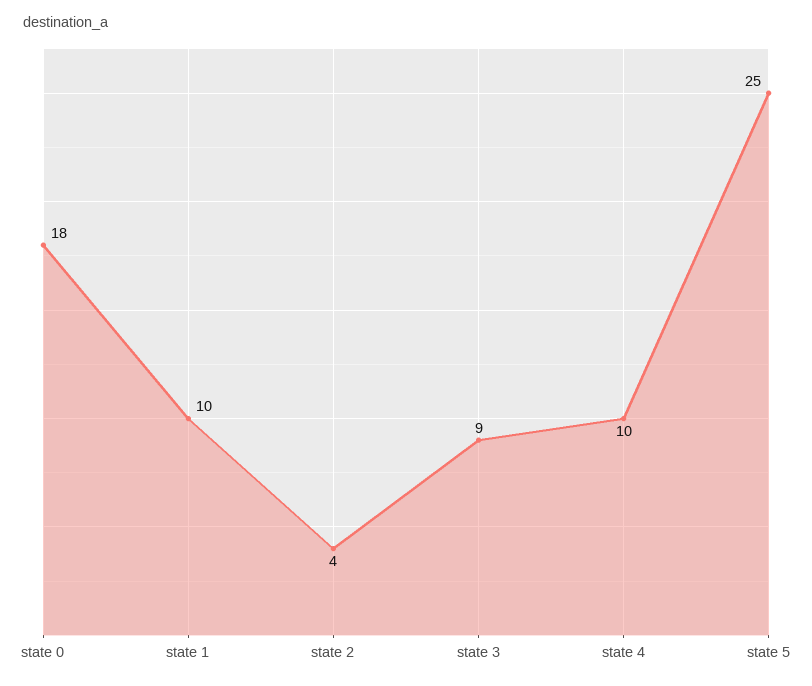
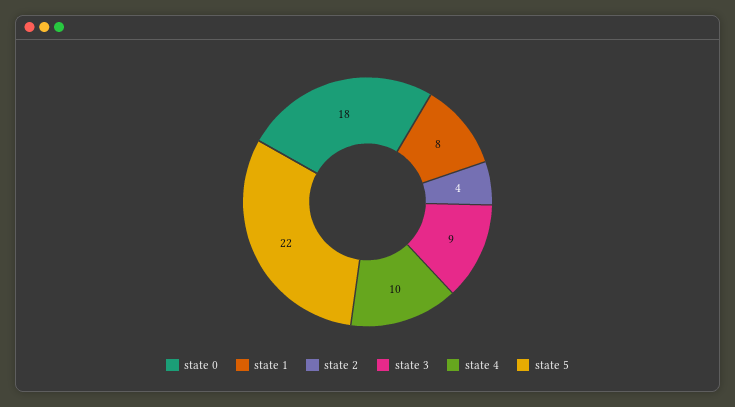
state 1: 10 -> 8
state 5: 25 -> 22

